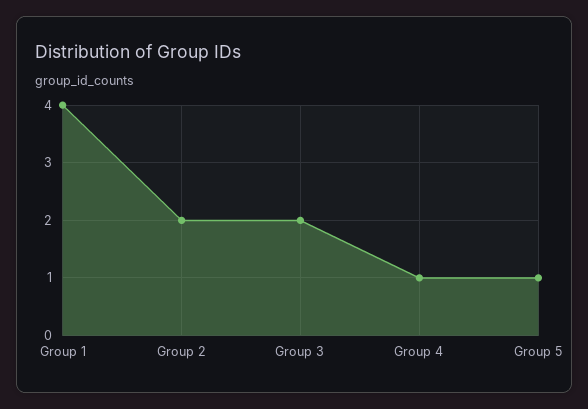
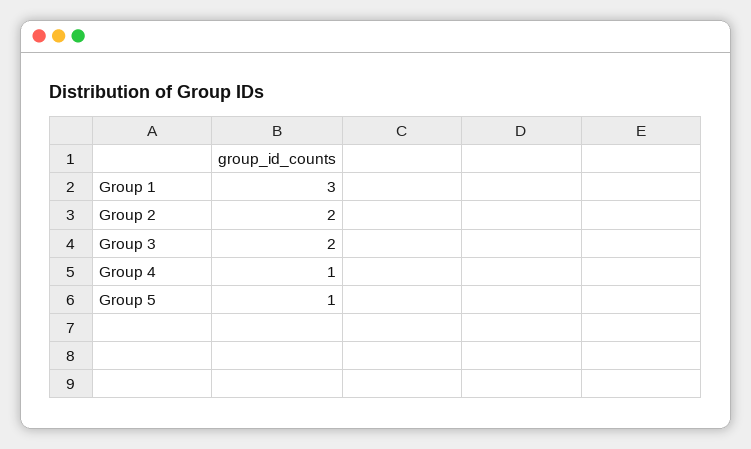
Group 1: 4 -> 3

